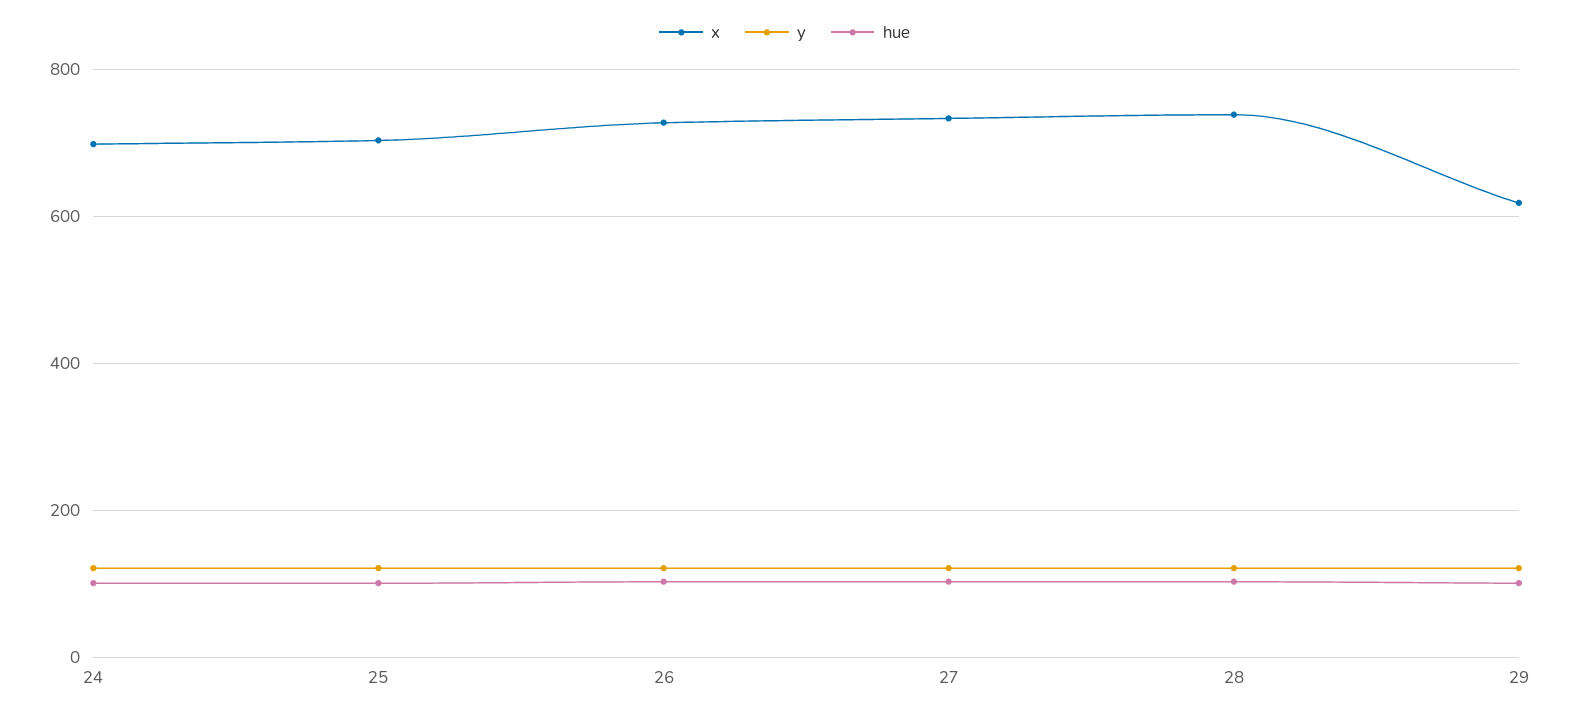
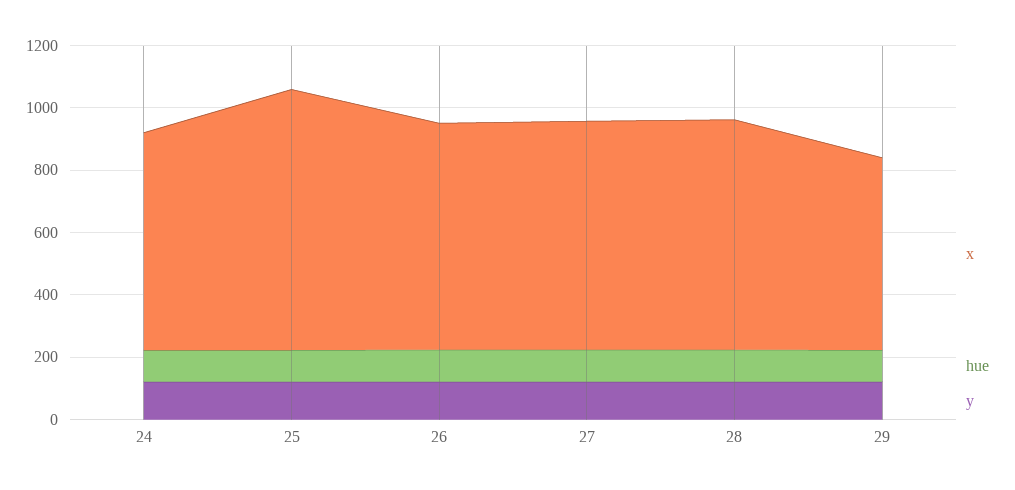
x, 25: 700 -> 850

